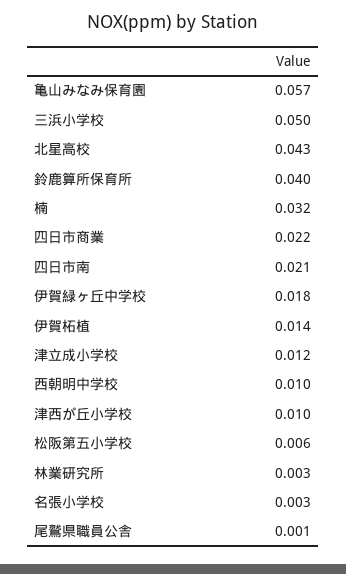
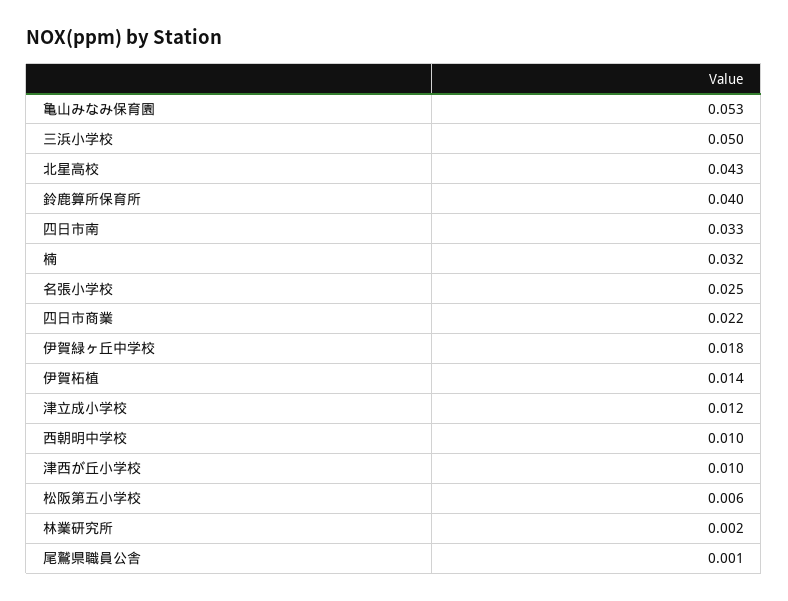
亀山みなみ保育園: 0.057 -> 0.053
四日市南: 0.021 -> 0.033
林業研究所: 0.003 -> 0.002
名張小学校: 0.003 -> 0.025

